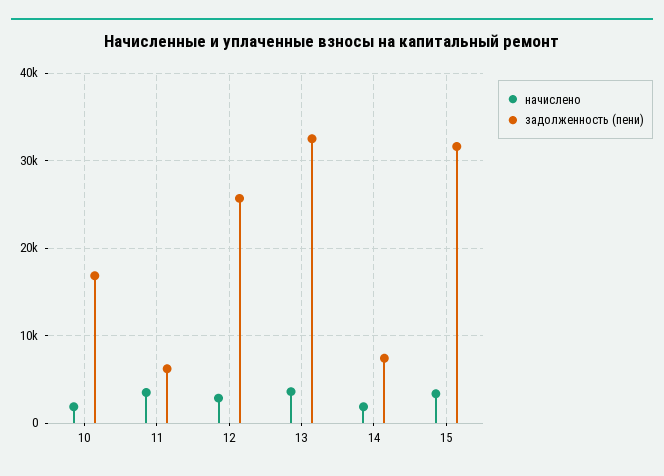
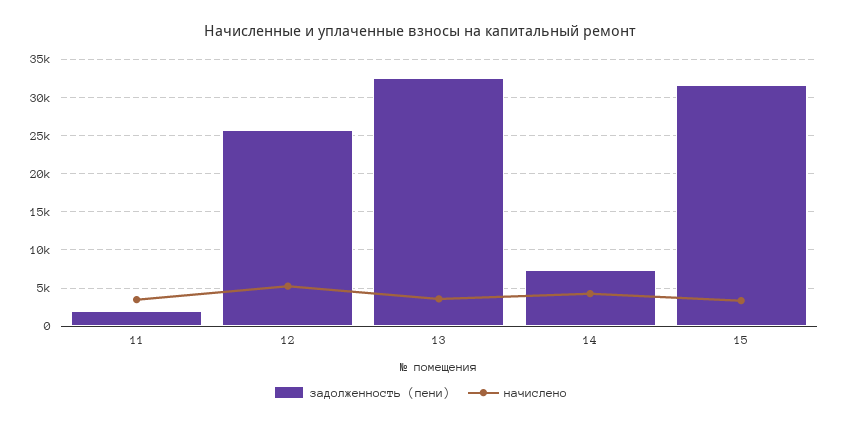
начислено, 10: 2000 -> none
задолженность (пени), 10: 17000 -> none
задолженность (пени), 11: 6000 -> 2000
начислено, 12: 3000 -> 5000
начислено, 14: 2000 -> 4000

